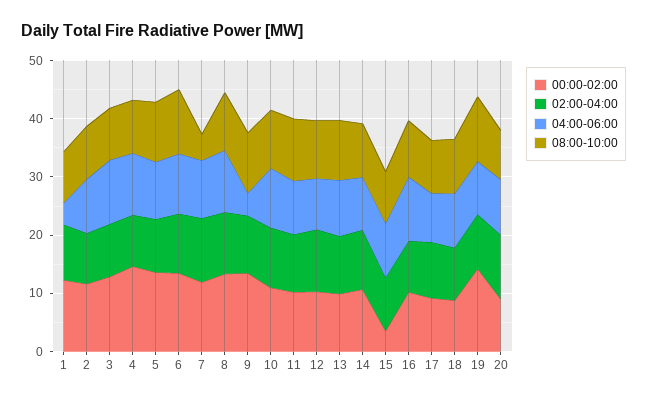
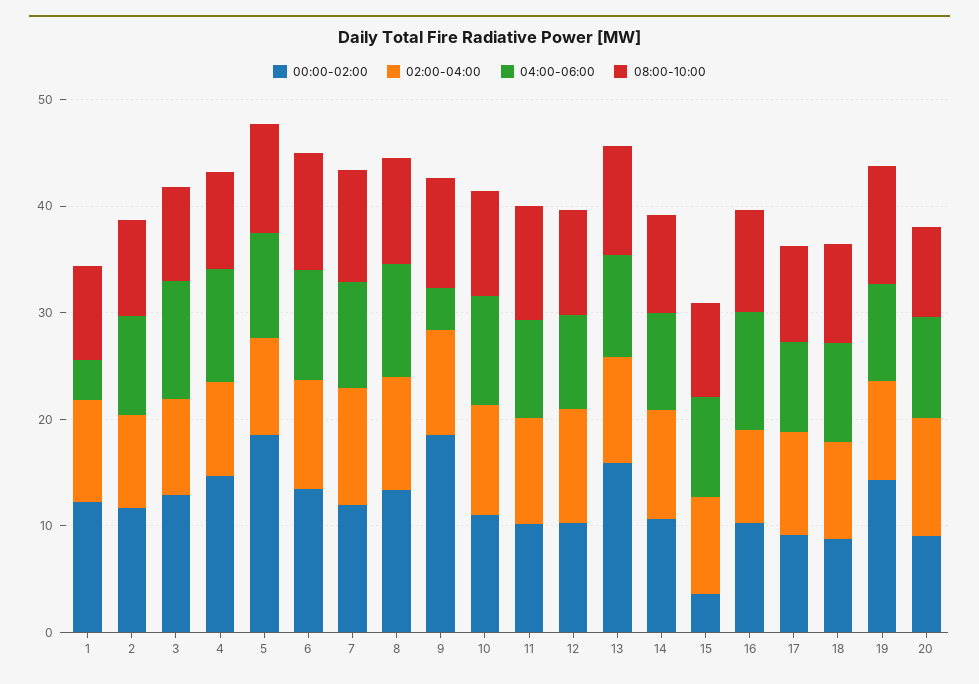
00:00-02:00, 5: 14 -> 18
08:00-10:00, 7: 4 -> 10
00:00-02:00, 9: 14 -> 18
00:00-02:00, 13: 10 -> 16

